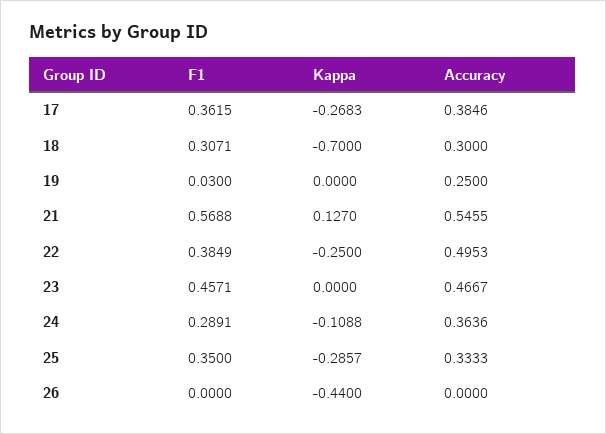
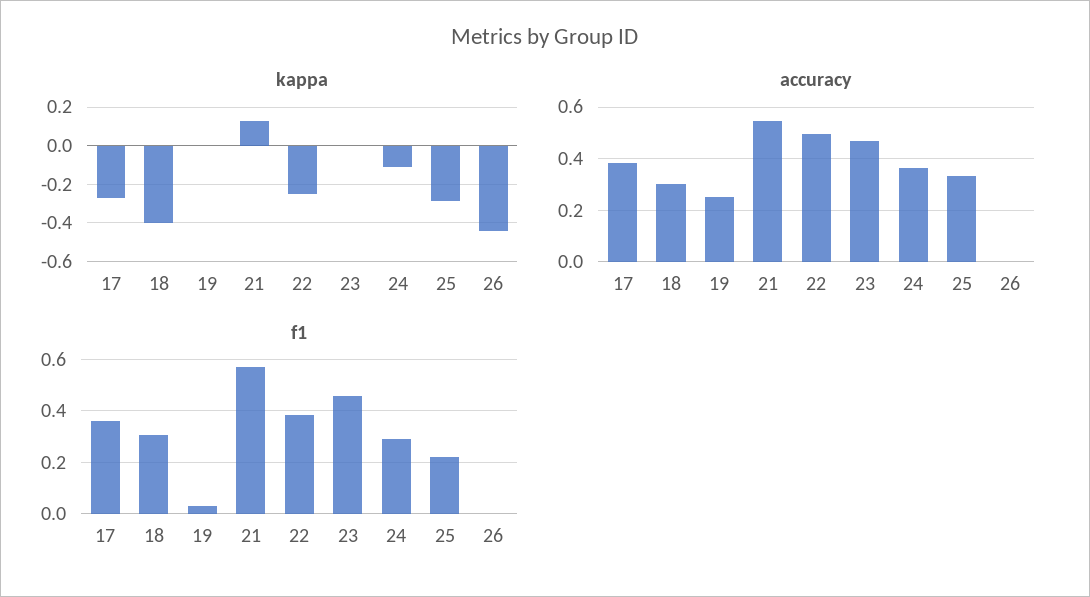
Kappa, 18: -0.7 -> -0.4
F1, 25: 0.35 -> 0.225

